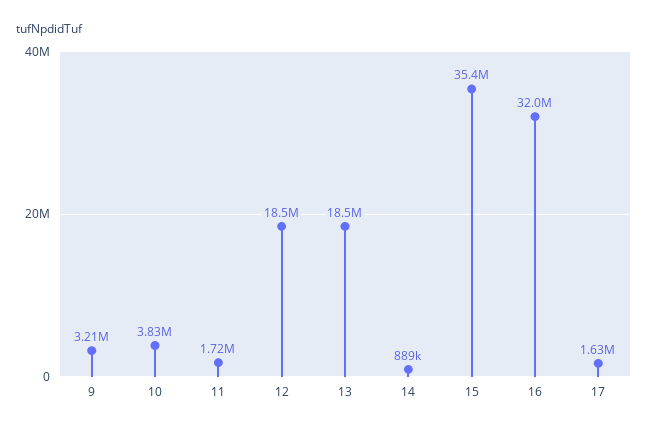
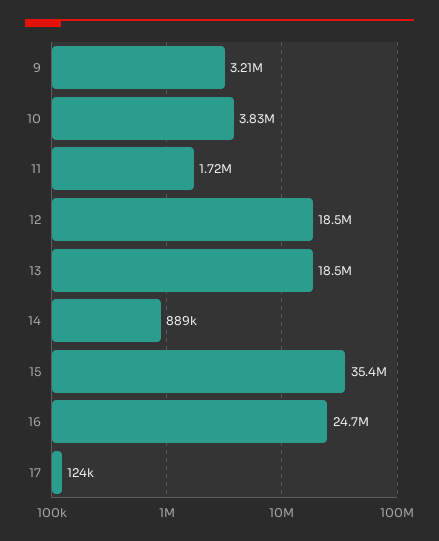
16: 32000000 -> 24700000
17: 1630000 -> 124000

